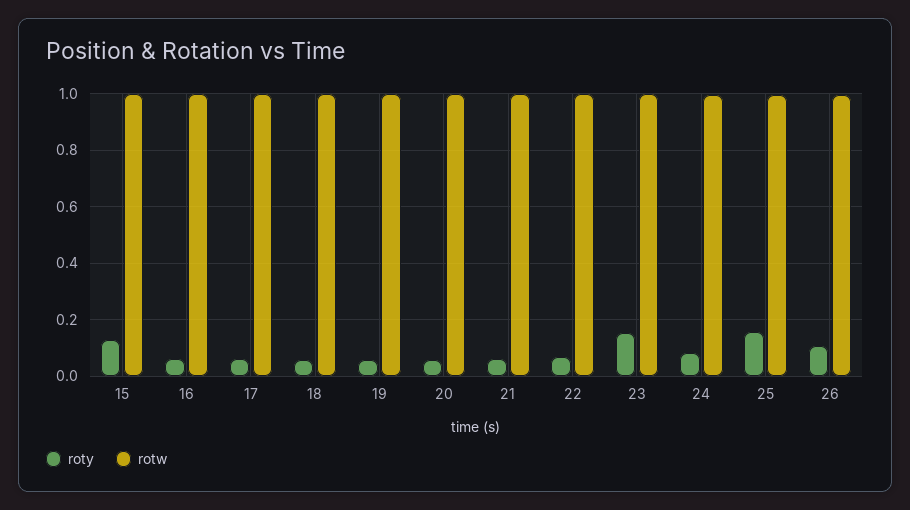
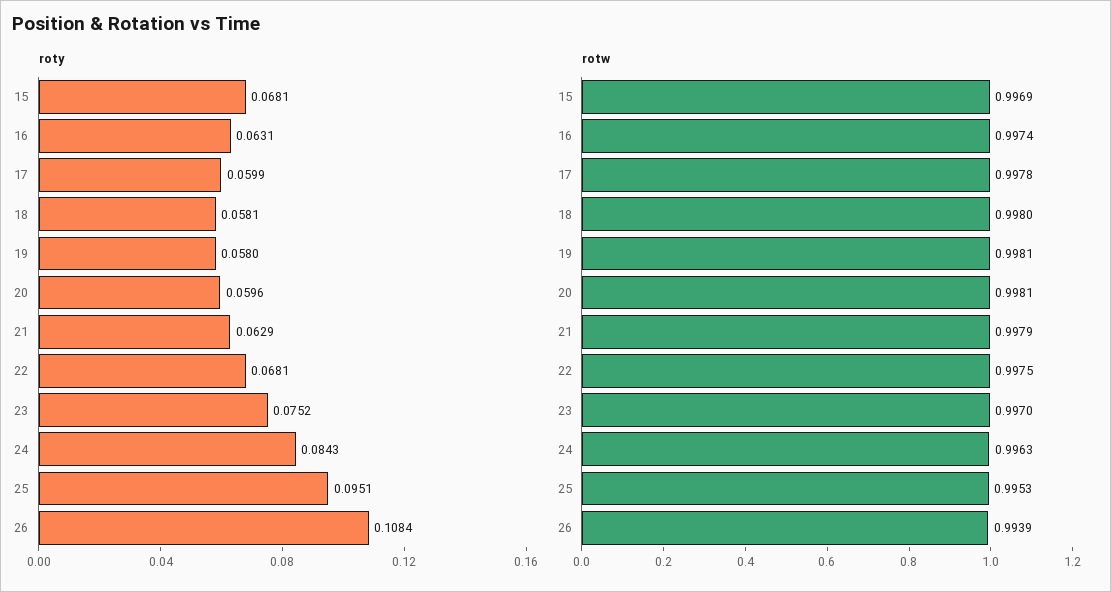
roty, 15: 0.125 -> 0.0681
roty, 23: 0.15 -> 0.0752
roty, 25: 0.15 -> 0.0951

